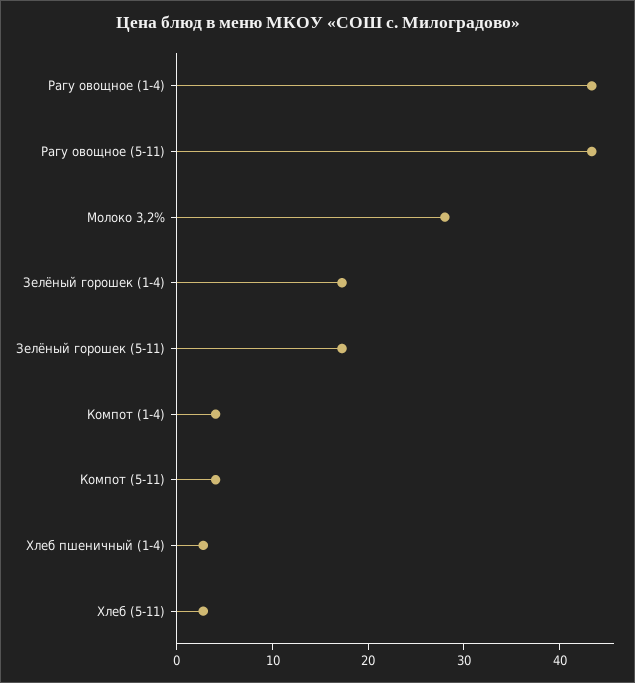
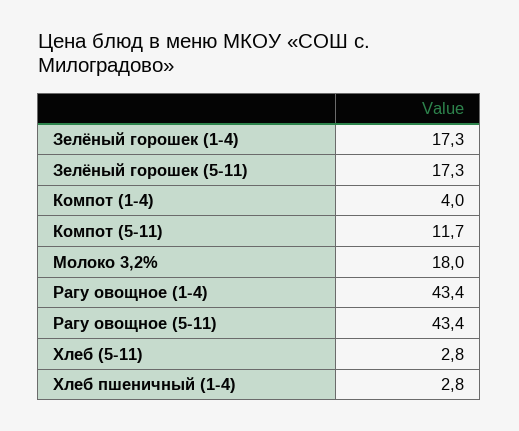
Молоко 3,2%: 28 -> 18
Компот (5-11): 4 -> 11.7

